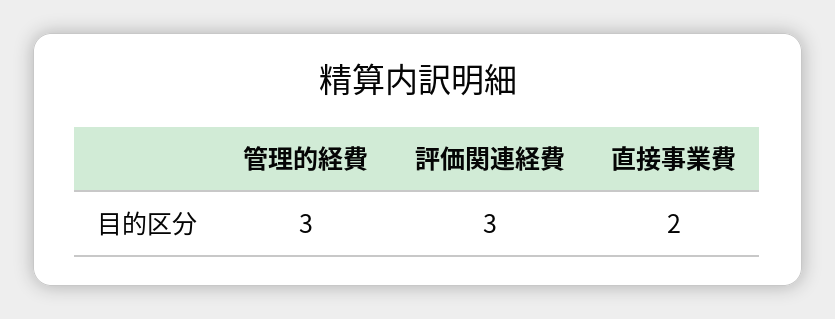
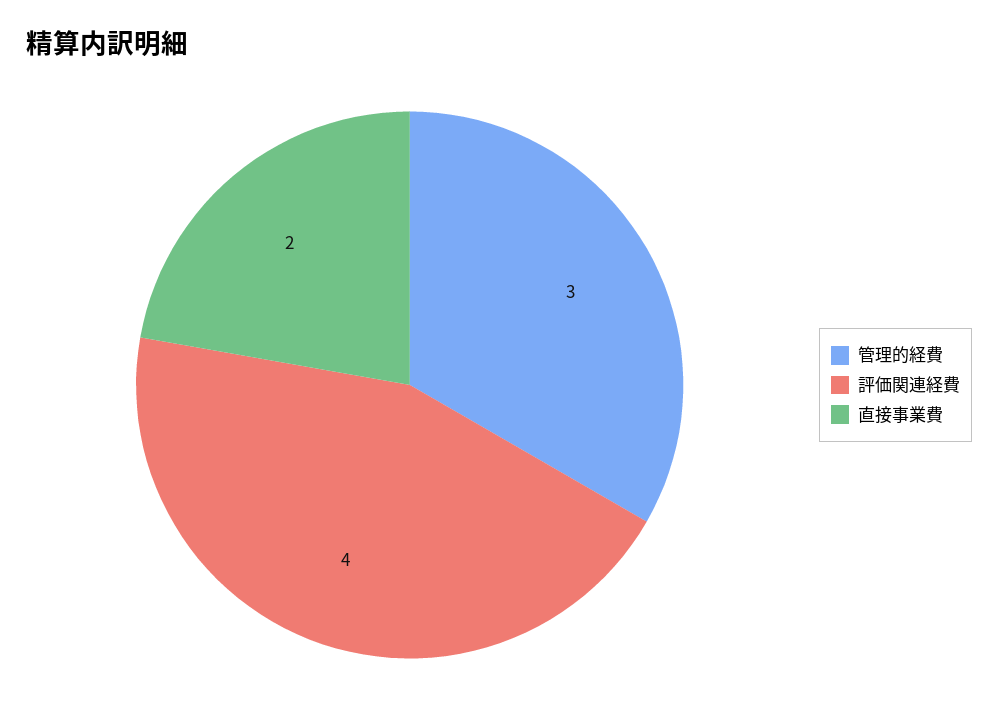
評価関連経費: 3 -> 4

